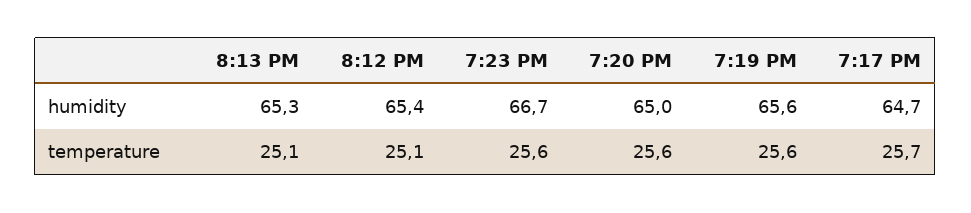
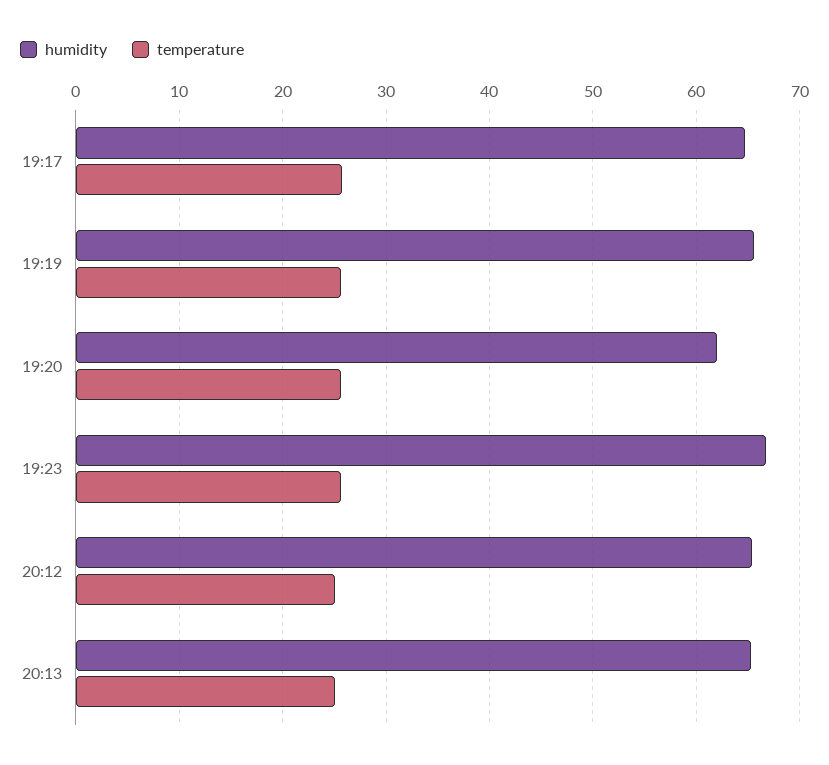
humidity, 7:20 PM: 65 -> 62

